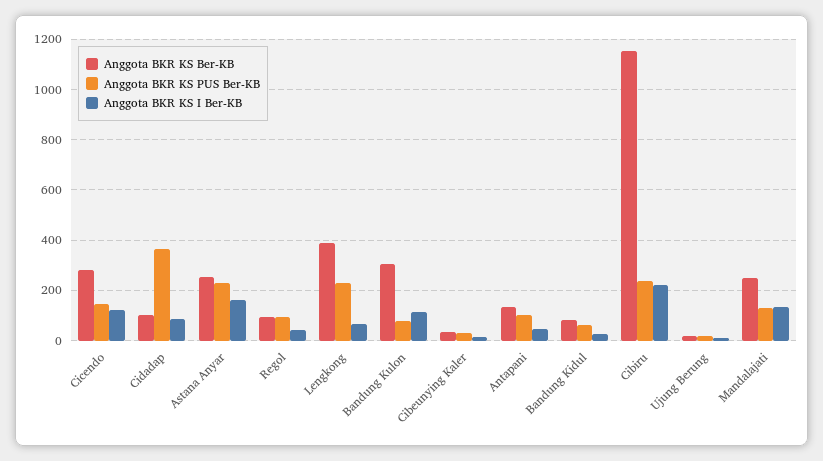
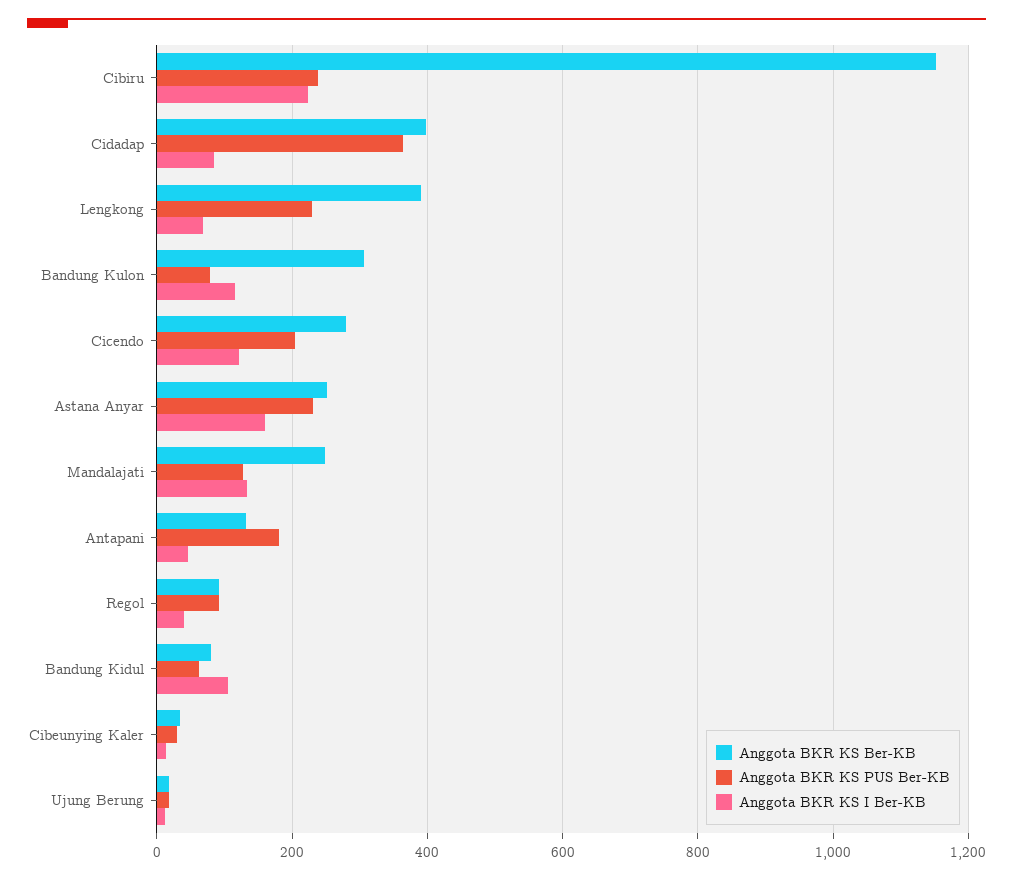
Anggota BKR KS PUS Ber-KB, Cicendo: 150 -> 200
Anggota BKR KS Ber-KB, Cidadap: 100 -> 400
Anggota BKR KS PUS Ber-KB, Antapani: 100 -> 180
Anggota BKR KS I Ber-KB, Bandung Kidul: 25 -> 100

